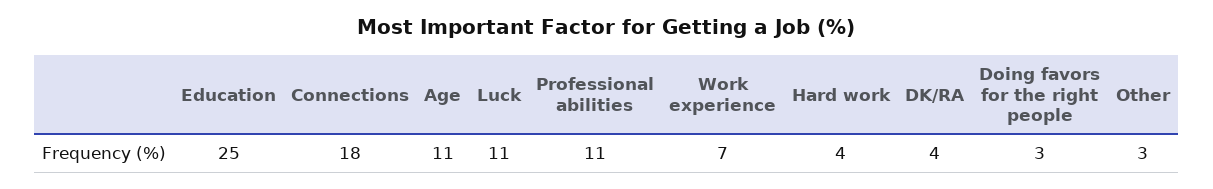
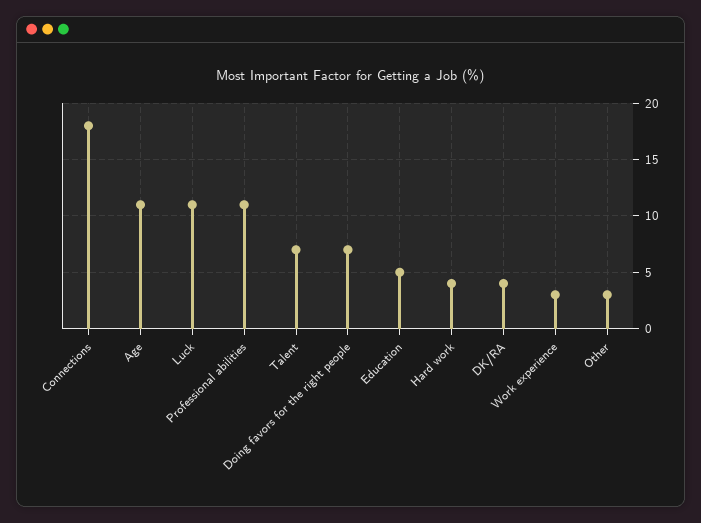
Education: 25 -> 5
Work experience: 7 -> 3
Doing favors for the right people: 3 -> 7
Talent: none -> 7

